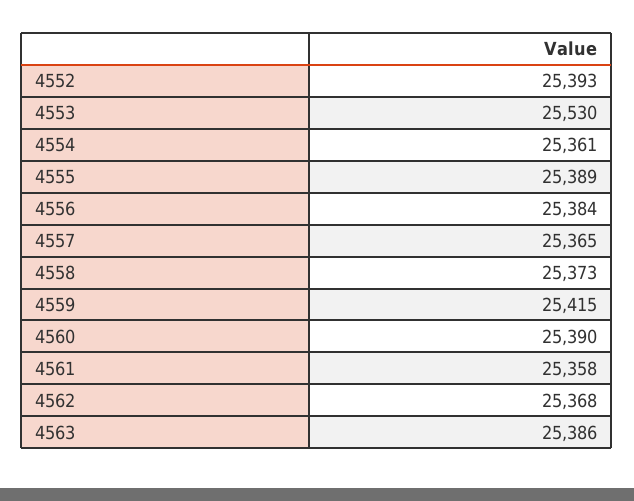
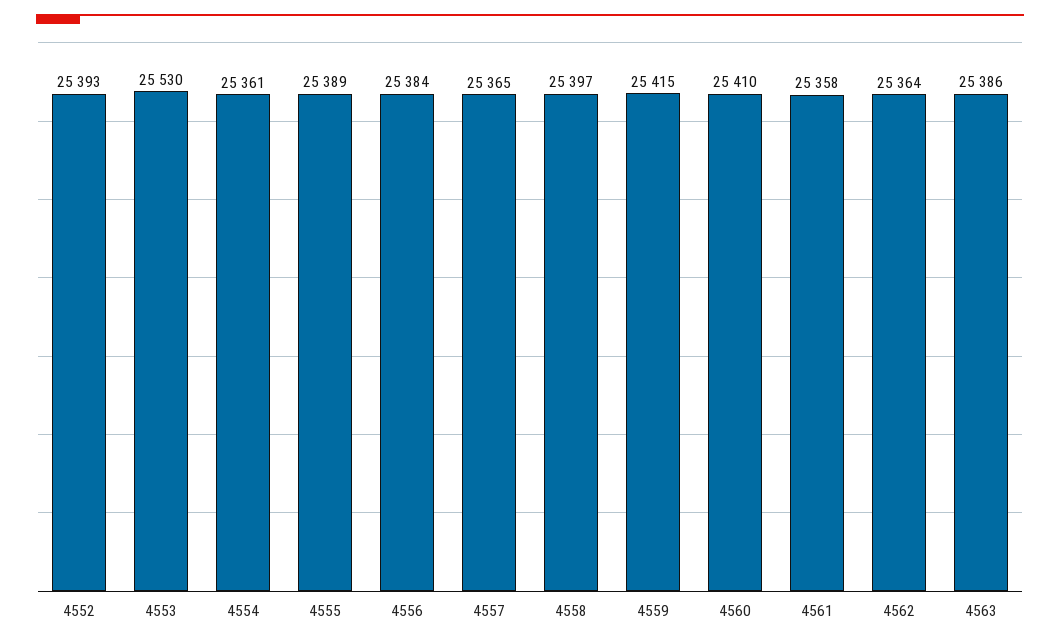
4558: 25373 -> 25397
4560: 25390 -> 25410
4562: 25368 -> 25364

